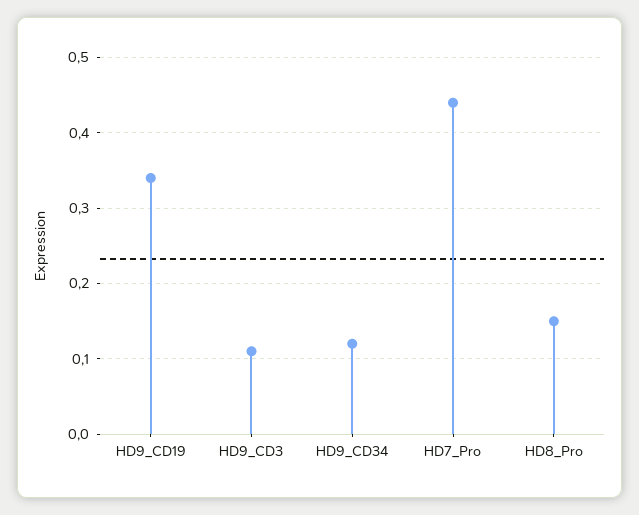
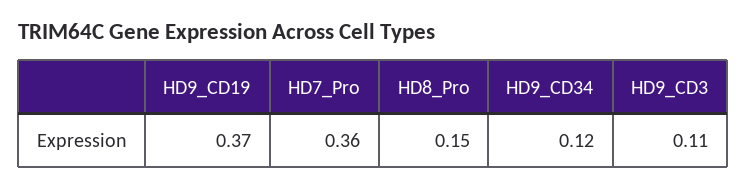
HD9_CD19: 0.34 -> 0.37
HD7_Pro: 0.44 -> 0.36

